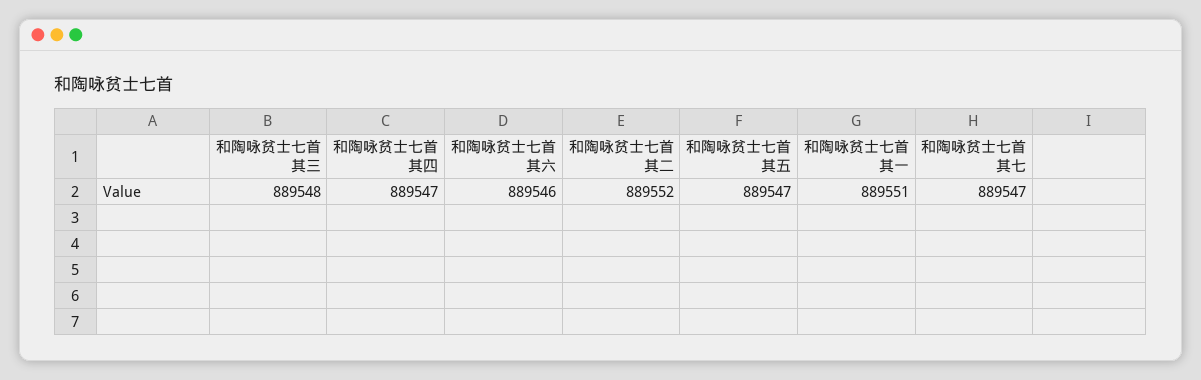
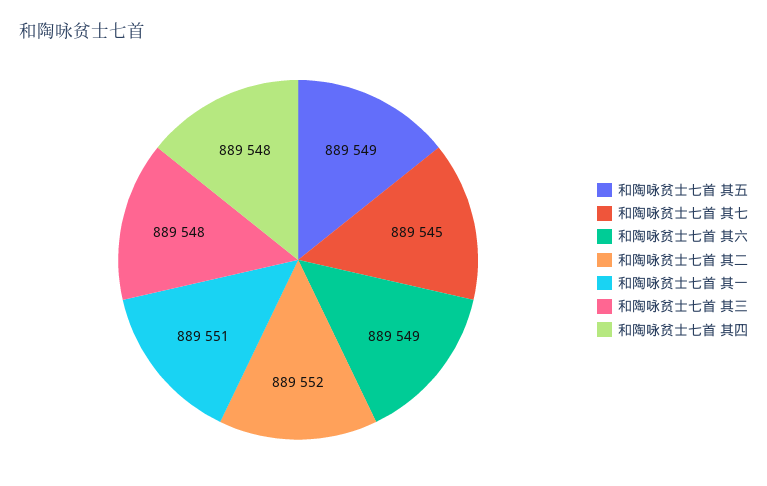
和陶咏贫士七首 其四: 889547 -> 889548
和陶咏贫士七首 其六: 889546 -> 889549
和陶咏贫士七首 其五: 889547 -> 889549
和陶咏贫士七首 其七: 889547 -> 889545

